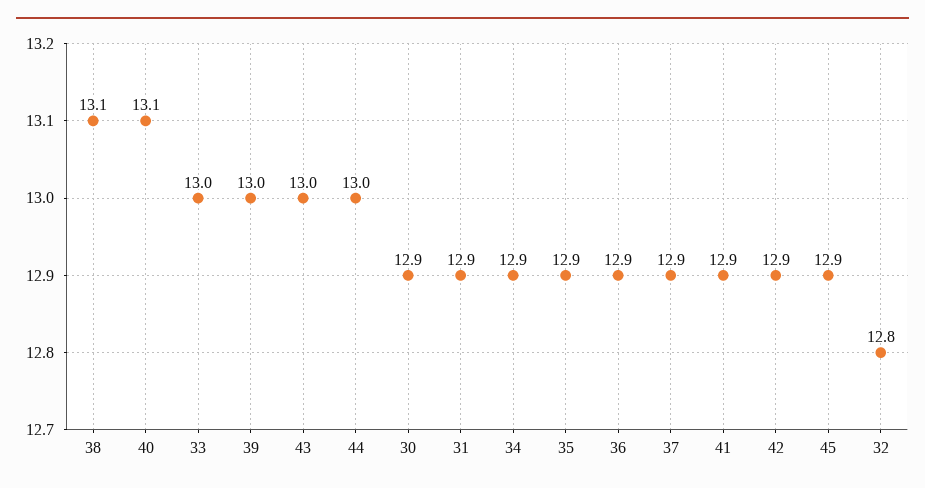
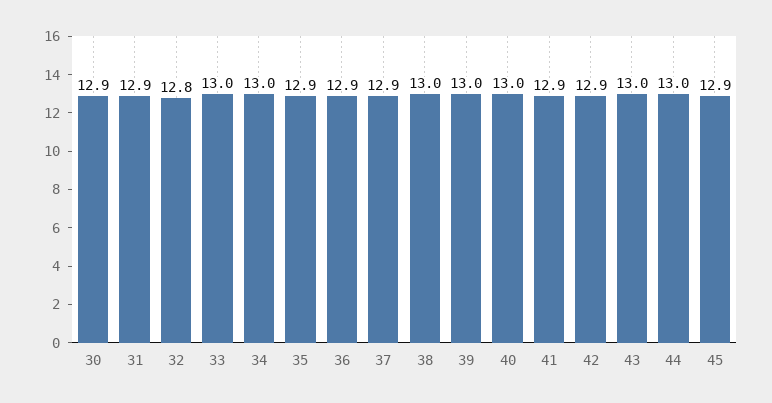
38: 13.1 -> 13
40: 13.1 -> 13
34: 12.9 -> 13

